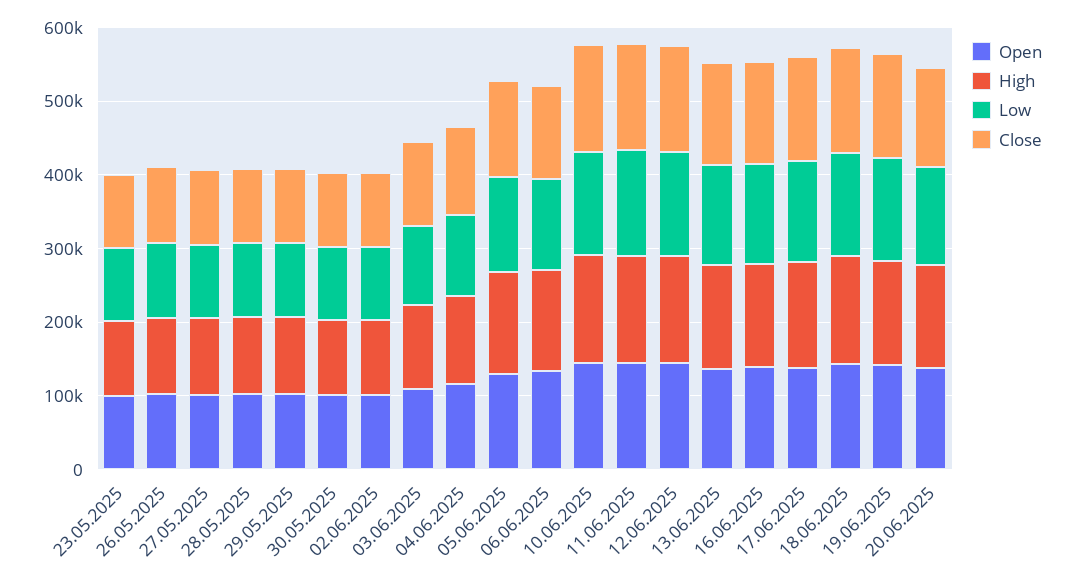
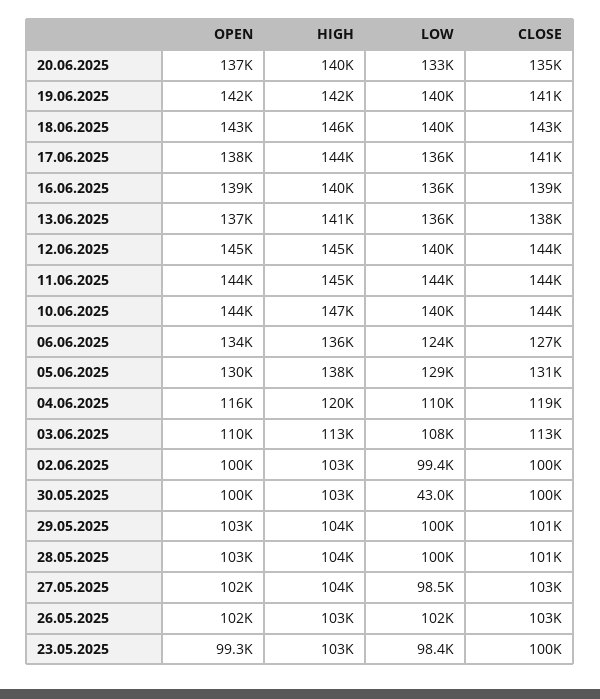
Low, 30.05.2025: 100000 -> 43000

